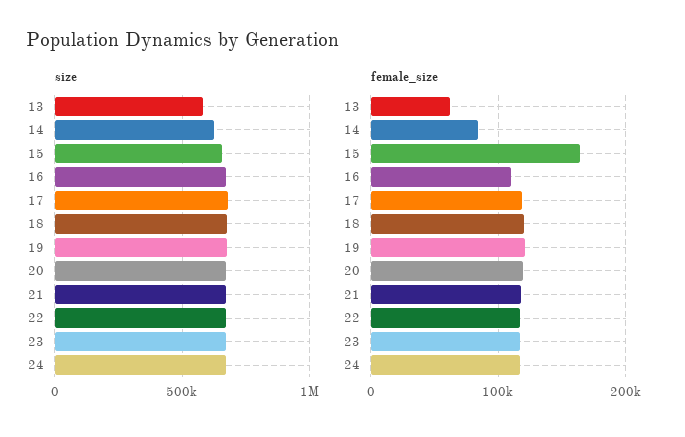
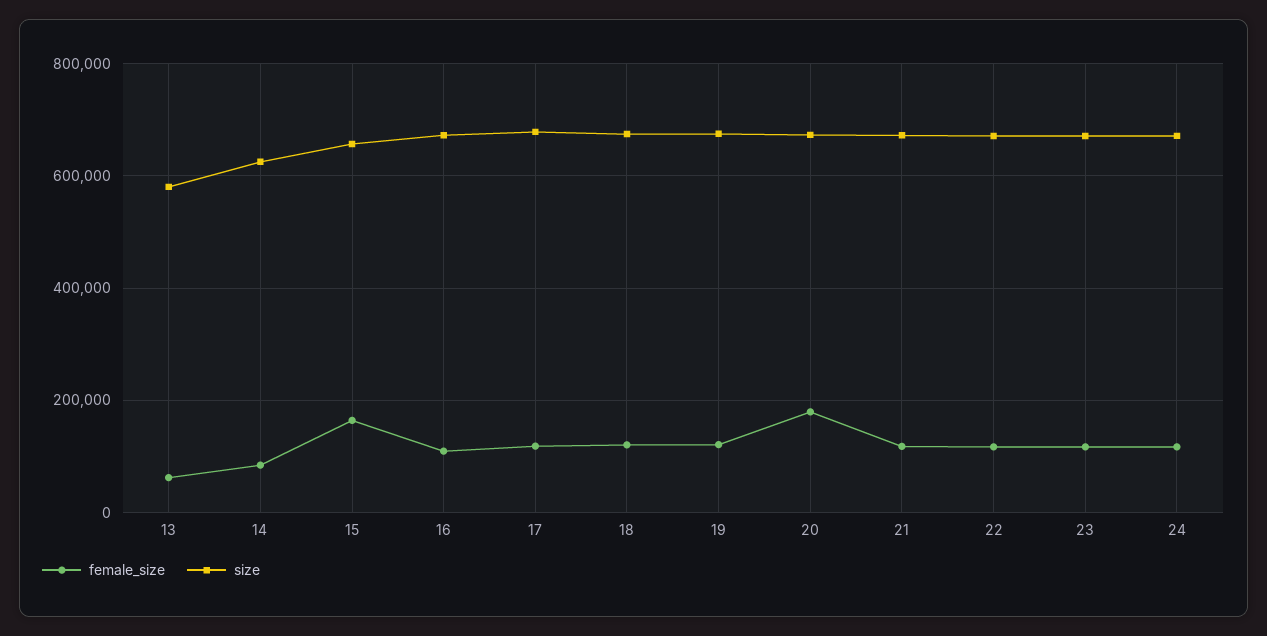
female_size, 20: 120000 -> 180000

